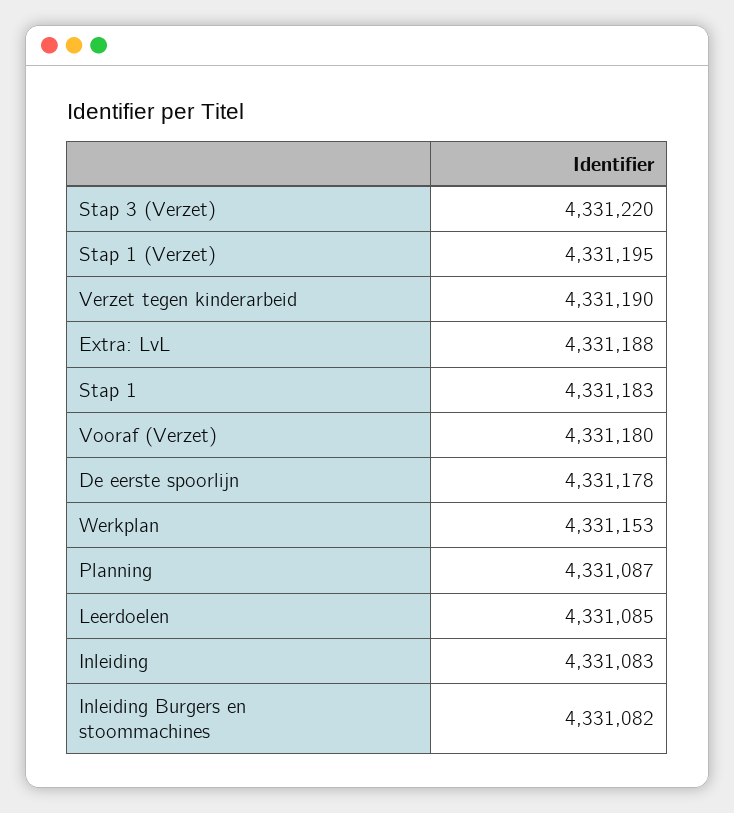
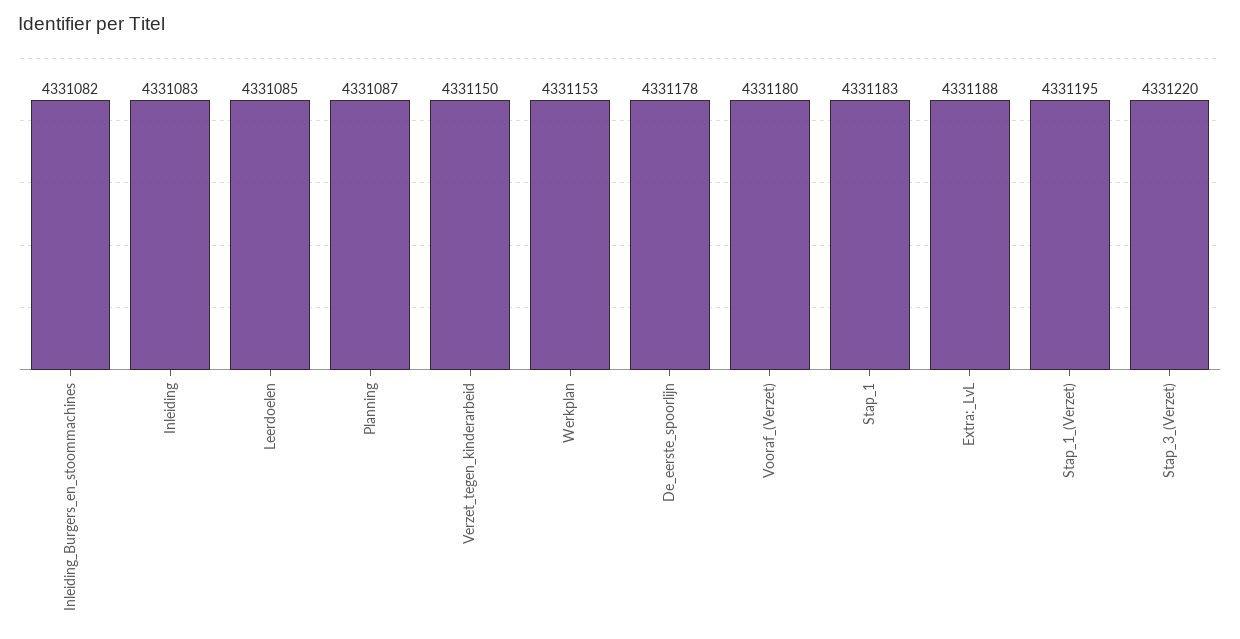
Verzet tegen kinderarbeid: 4331190 -> 4331150

